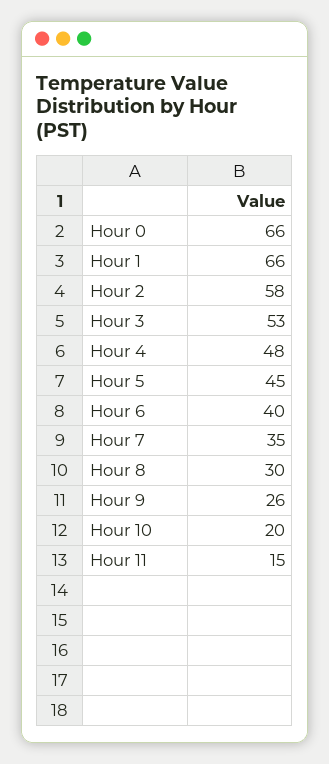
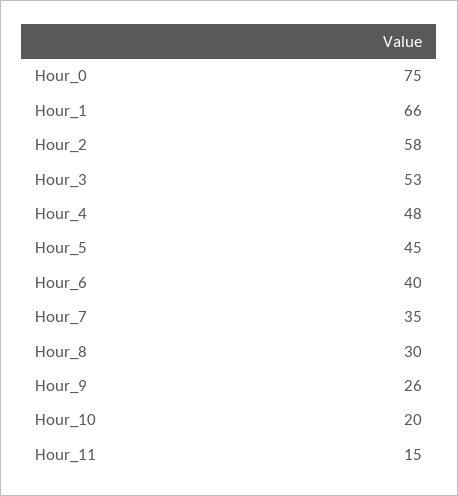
Hour 0: 66 -> 75

